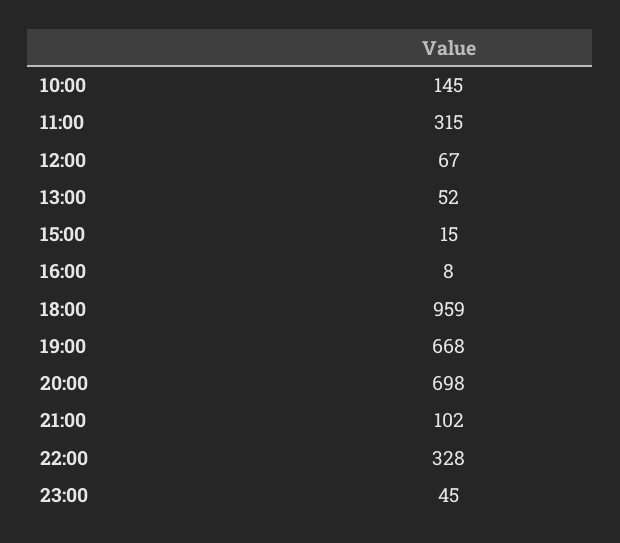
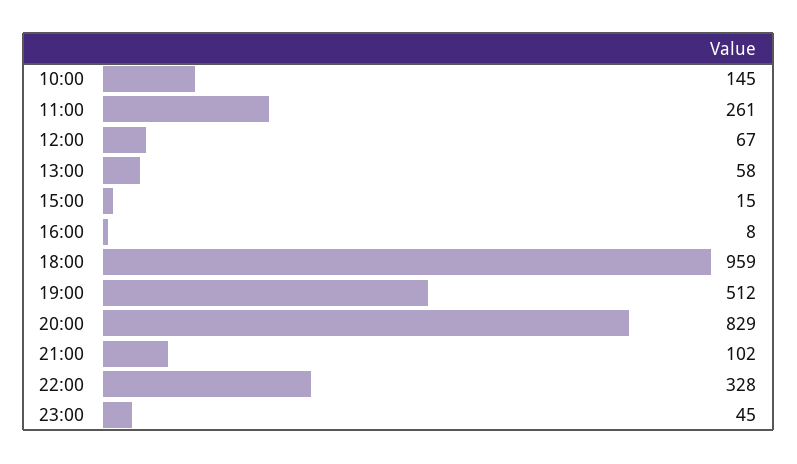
11:00: 315 -> 261
13:00: 52 -> 58
19:00: 668 -> 512
20:00: 698 -> 829

